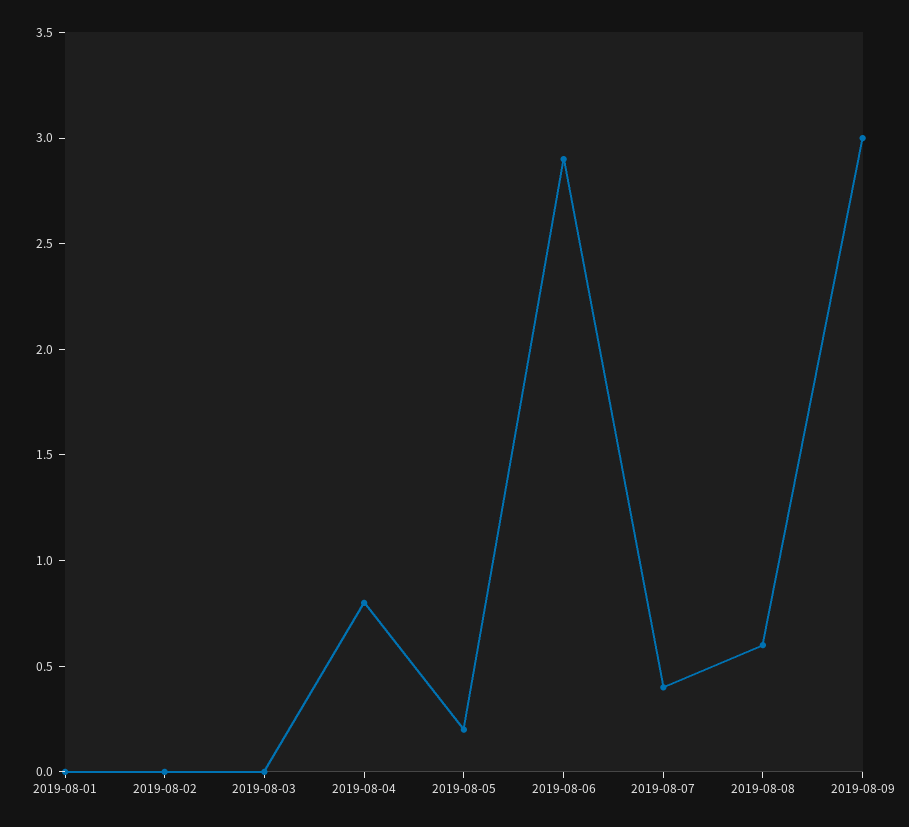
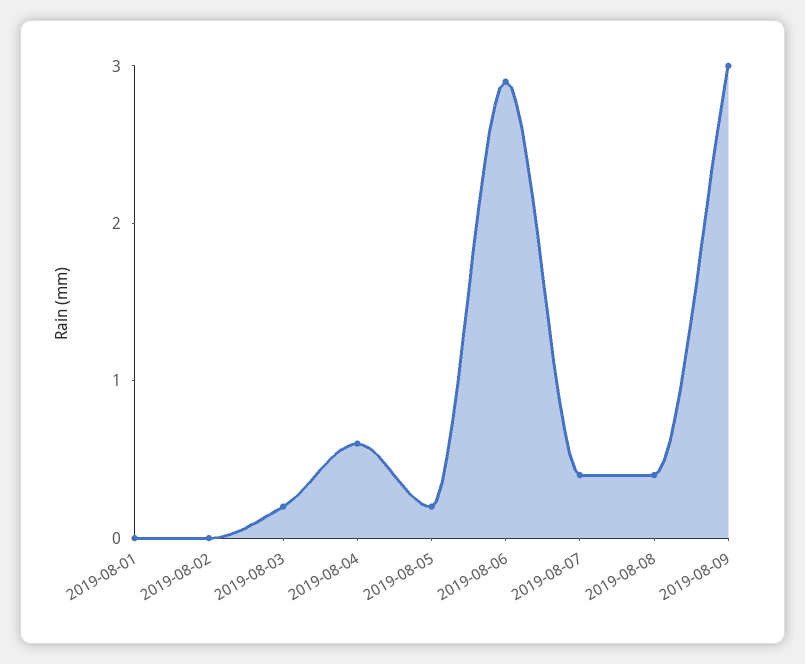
2019-08-03: 0 -> 0.2
2019-08-04: 0.8 -> 0.6
2019-08-08: 0.6 -> 0.4

